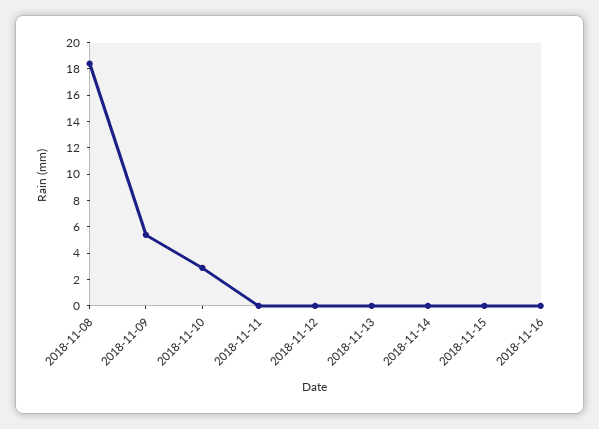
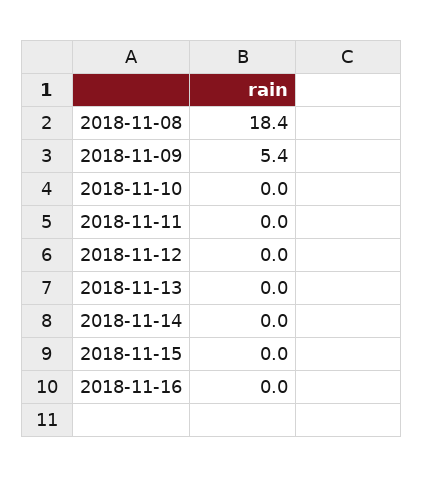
2018-11-10: 3 -> 0

